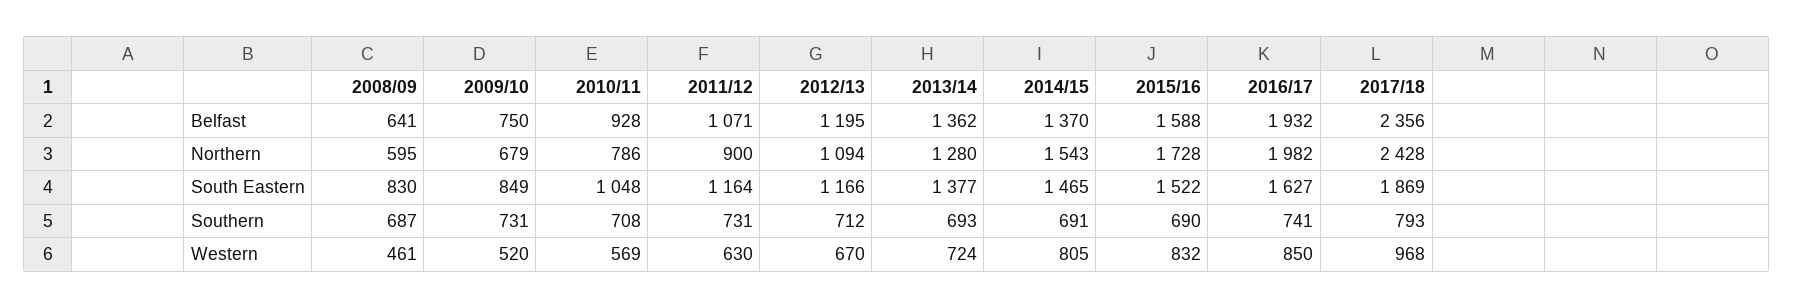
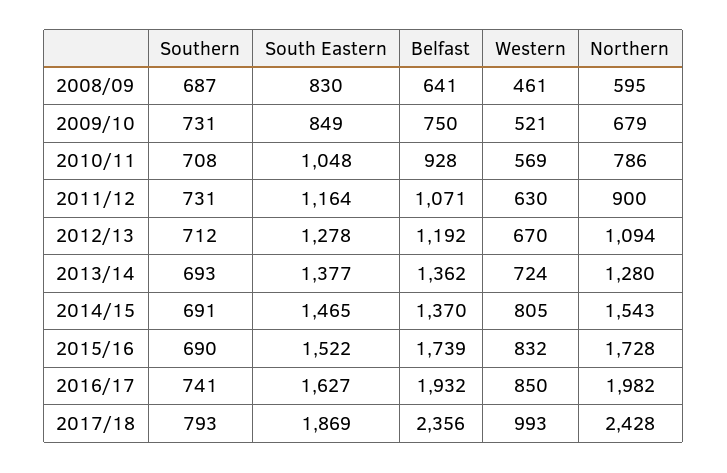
2012/13, Belfast: 1195 -> 1192
2015/16, Belfast: 1588 -> 1739
2012/13, South Eastern: 1166 -> 1278
2009/10, Western: 520 -> 521
2017/18, Western: 968 -> 993

